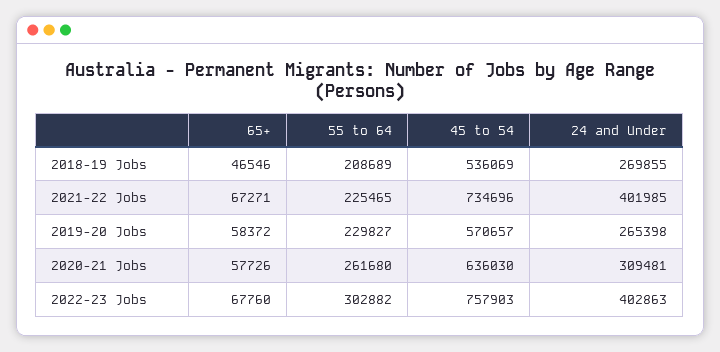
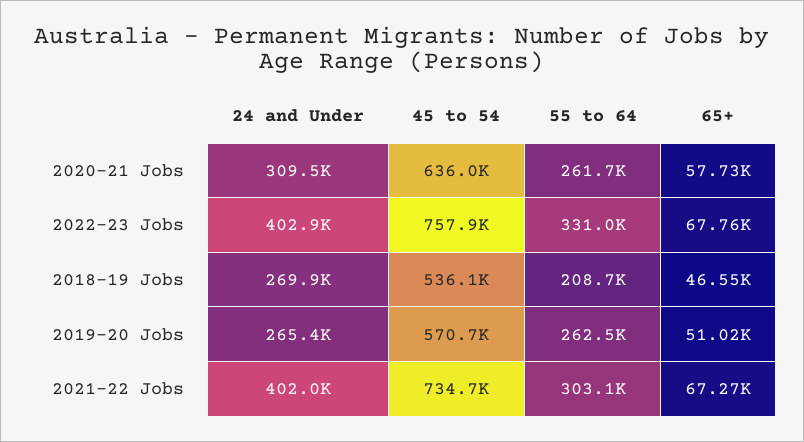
55 to 64, 2021-22 Jobs: 225465 -> 303100
65+, 2019-20 Jobs: 58372 -> 51020
55 to 64, 2019-20 Jobs: 229827 -> 262500
55 to 64, 2022-23 Jobs: 302882 -> 331000

